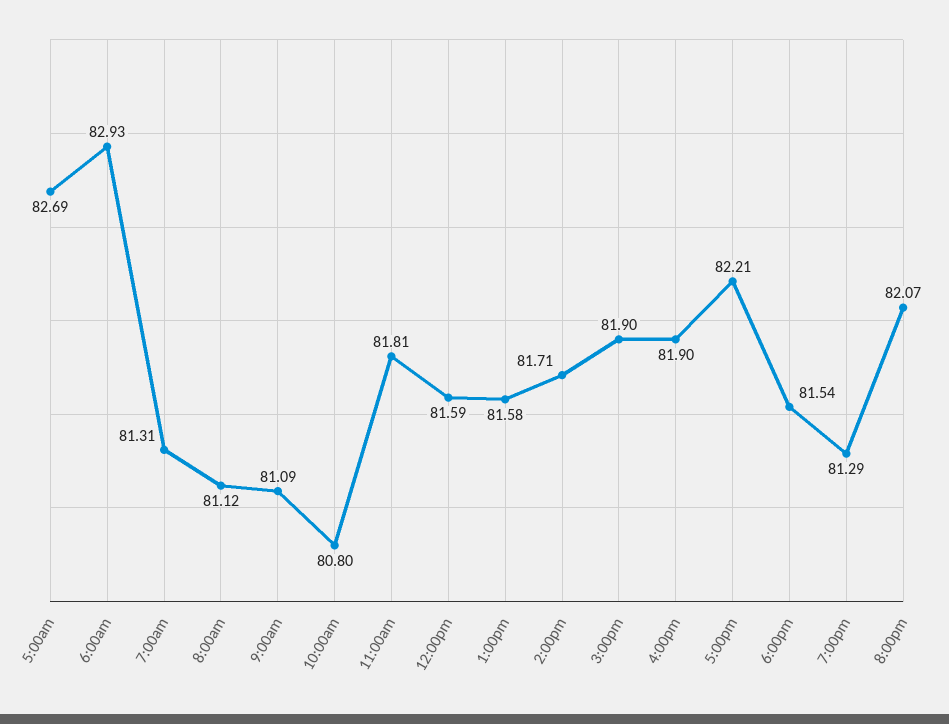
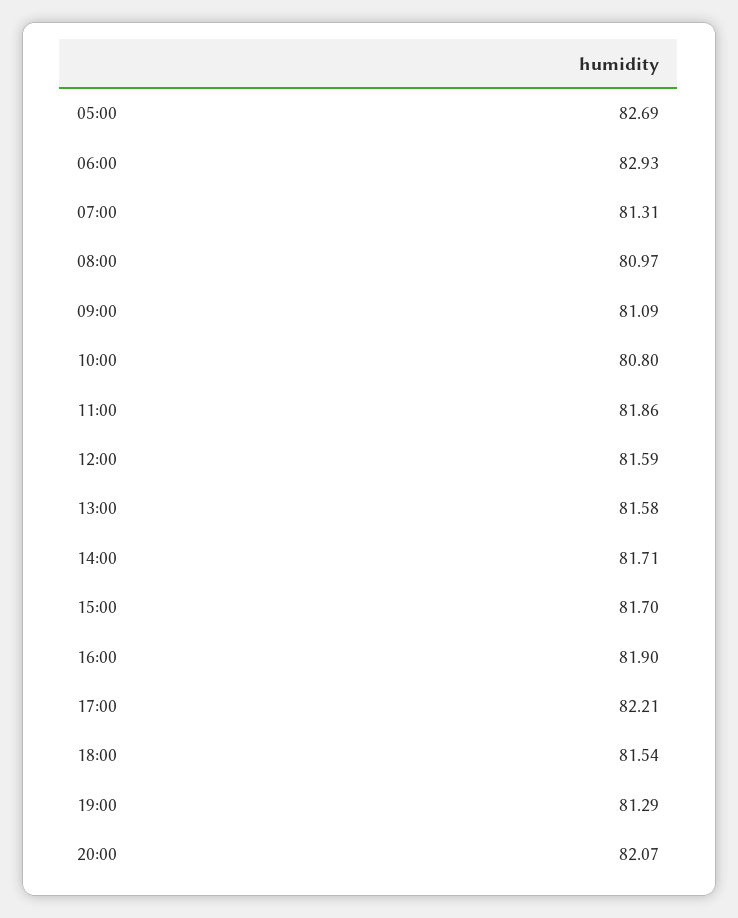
8:00am: 81.12 -> 80.97
11:00am: 81.81 -> 81.86
3:00pm: 81.9 -> 81.7

